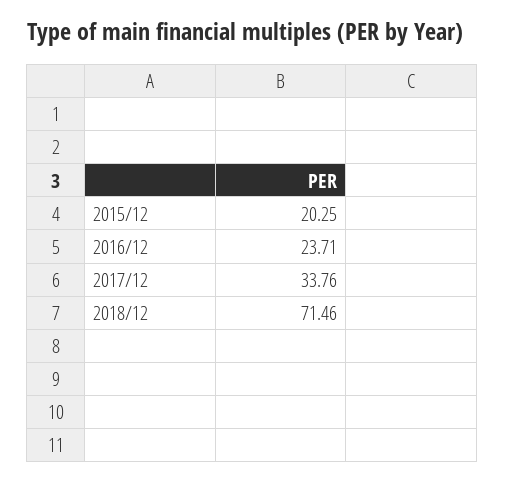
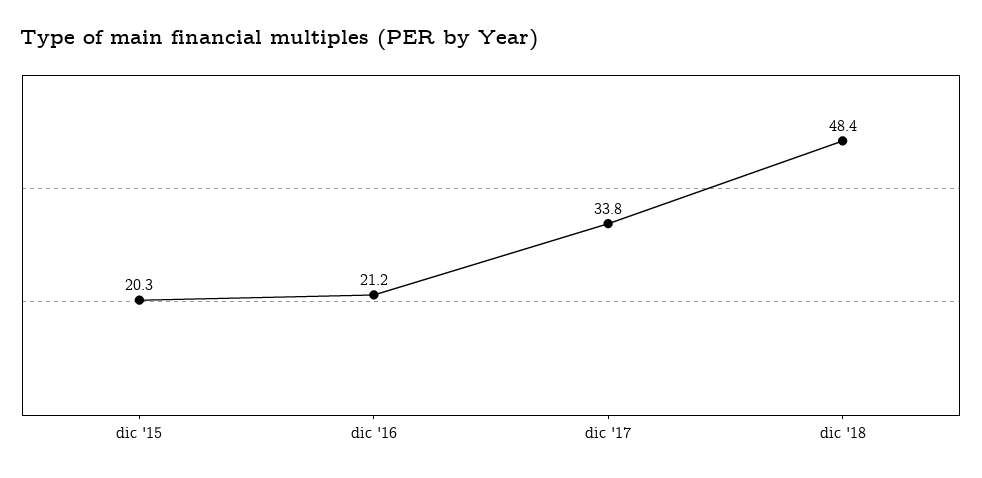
2016/12: 23.71 -> 21.2
2018/12: 71.46 -> 48.4

